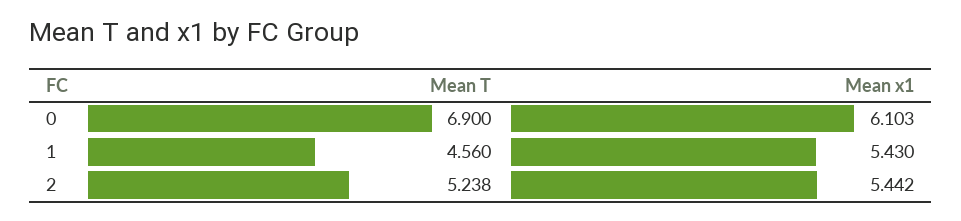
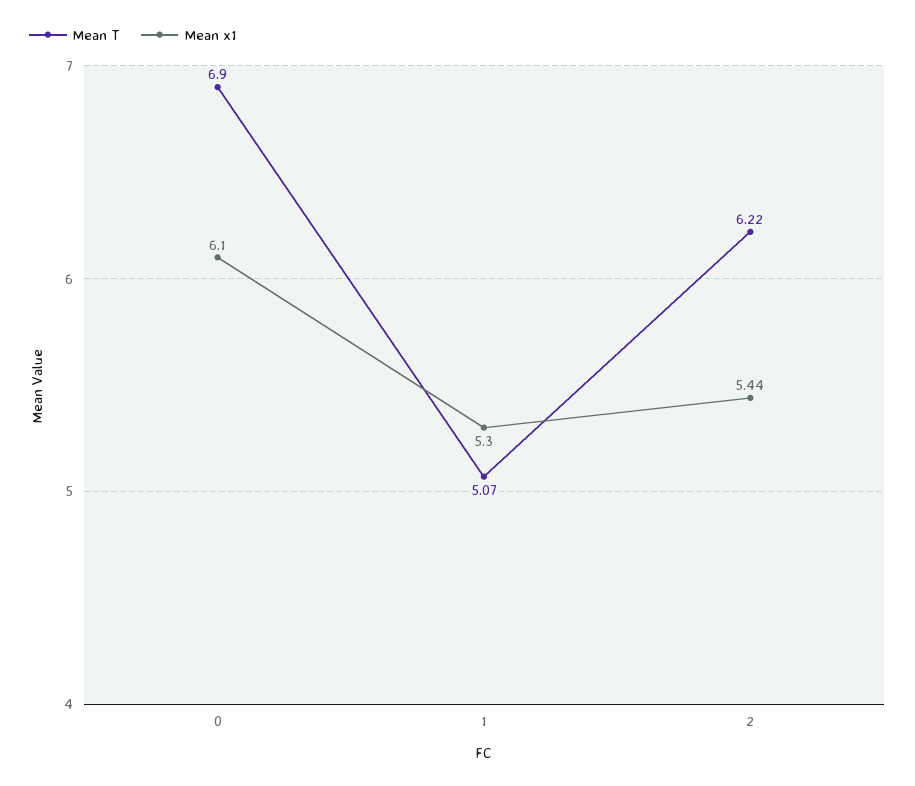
Mean T, 1: 4.56 -> 5.07
Mean x1, 1: 5.43 -> 5.3
Mean T, 2: 5.238 -> 6.22

